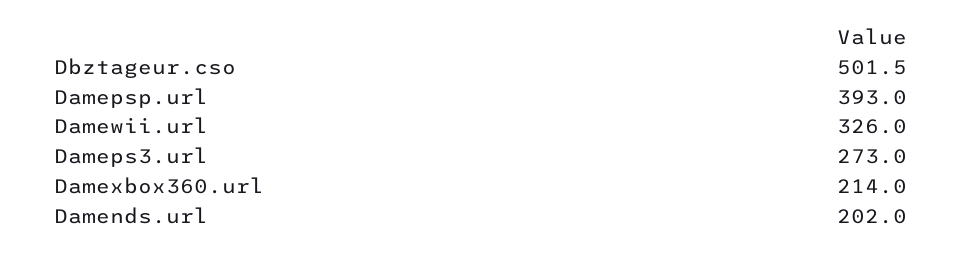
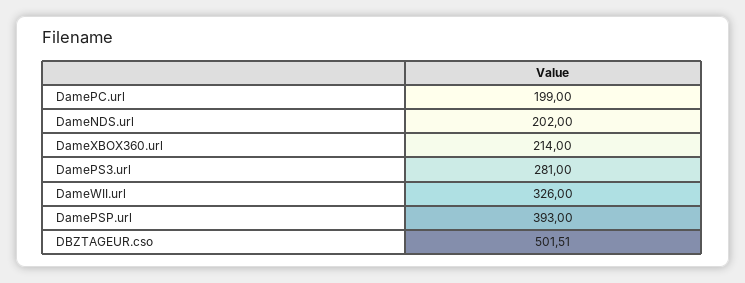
Dbztageur.cso: 501.5 -> 501.51
Dameps3.url: 273 -> 281
DamePC.url: none -> 199

